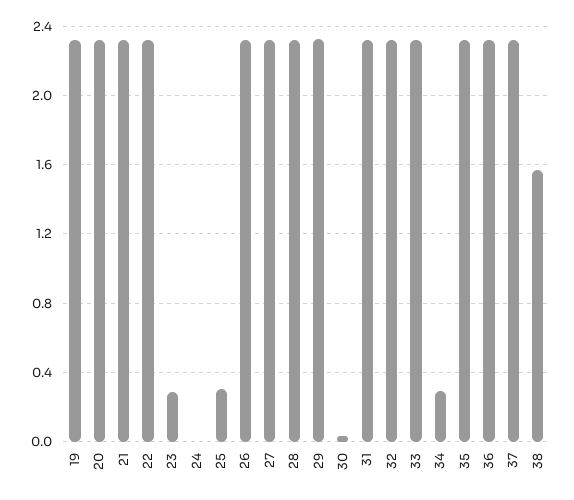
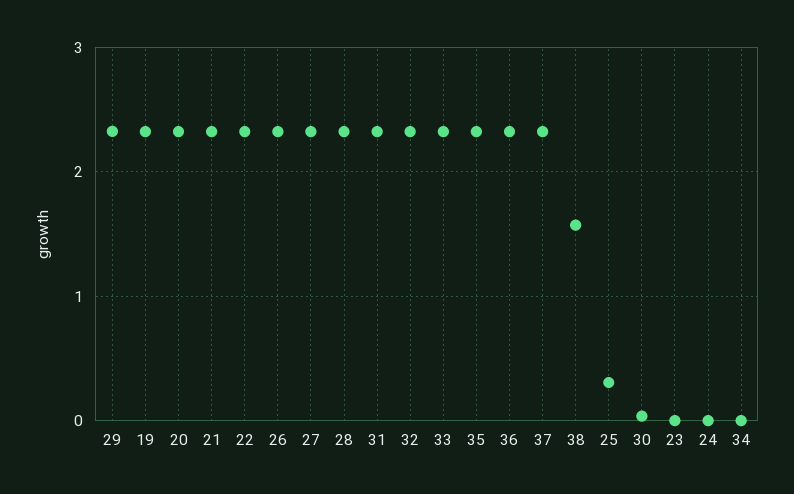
23: 0.3 -> 0
34: 0.3 -> 0

